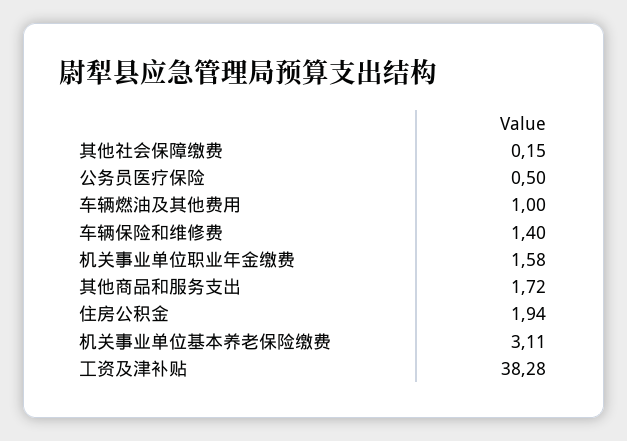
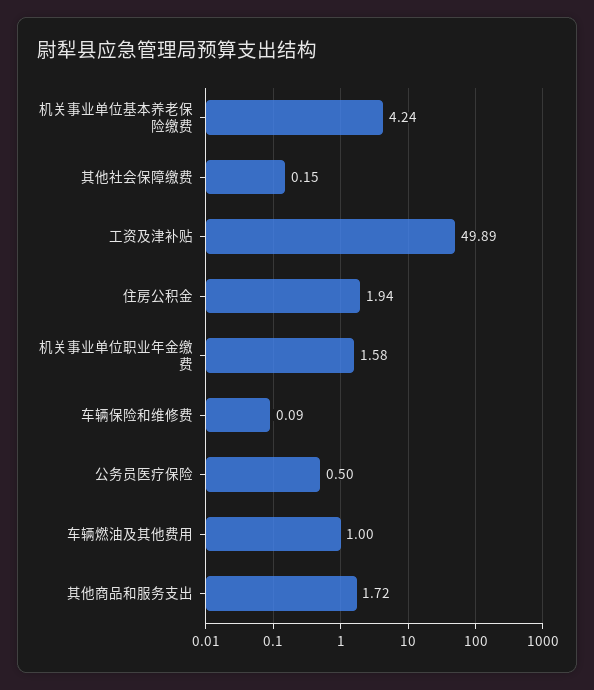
车辆保险和维修费: 1.4 -> 0.09
机关事业单位基本养老保险缴费: 3.11 -> 4.24
工资及津补贴: 38.28 -> 49.89

